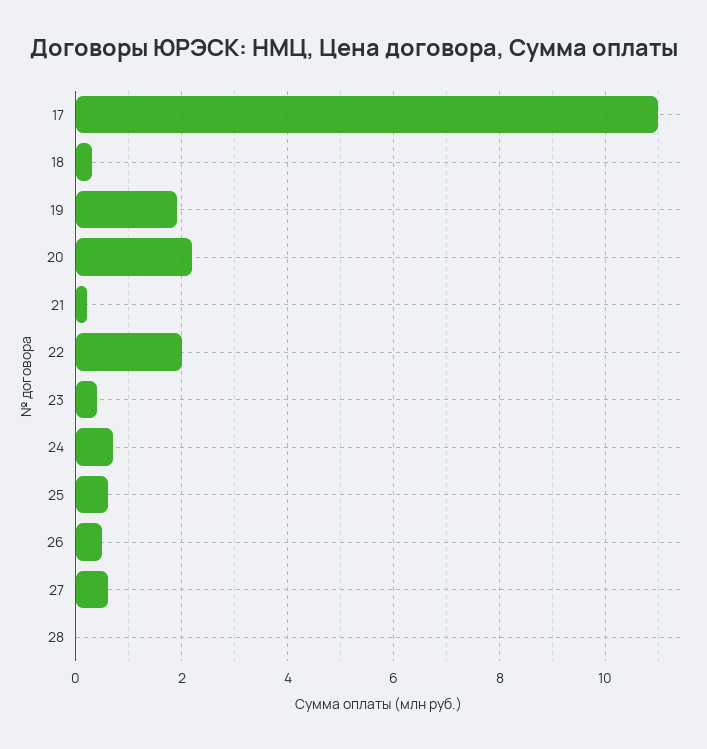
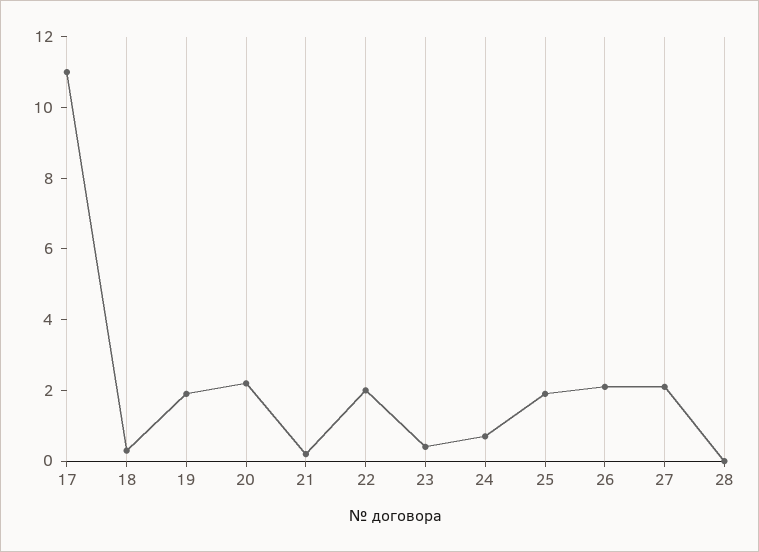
25: 0.5 -> 2
26: 0.5 -> 2
27: 0.5 -> 2

